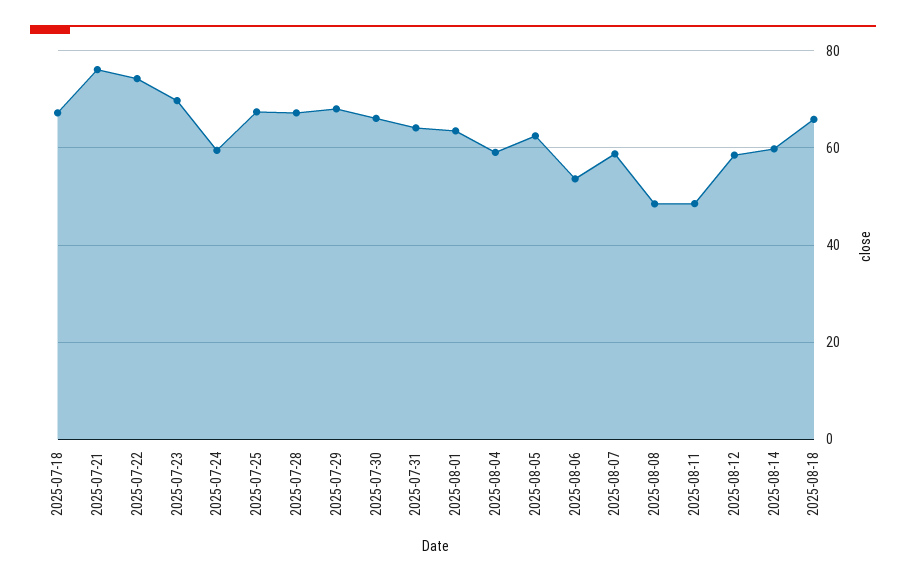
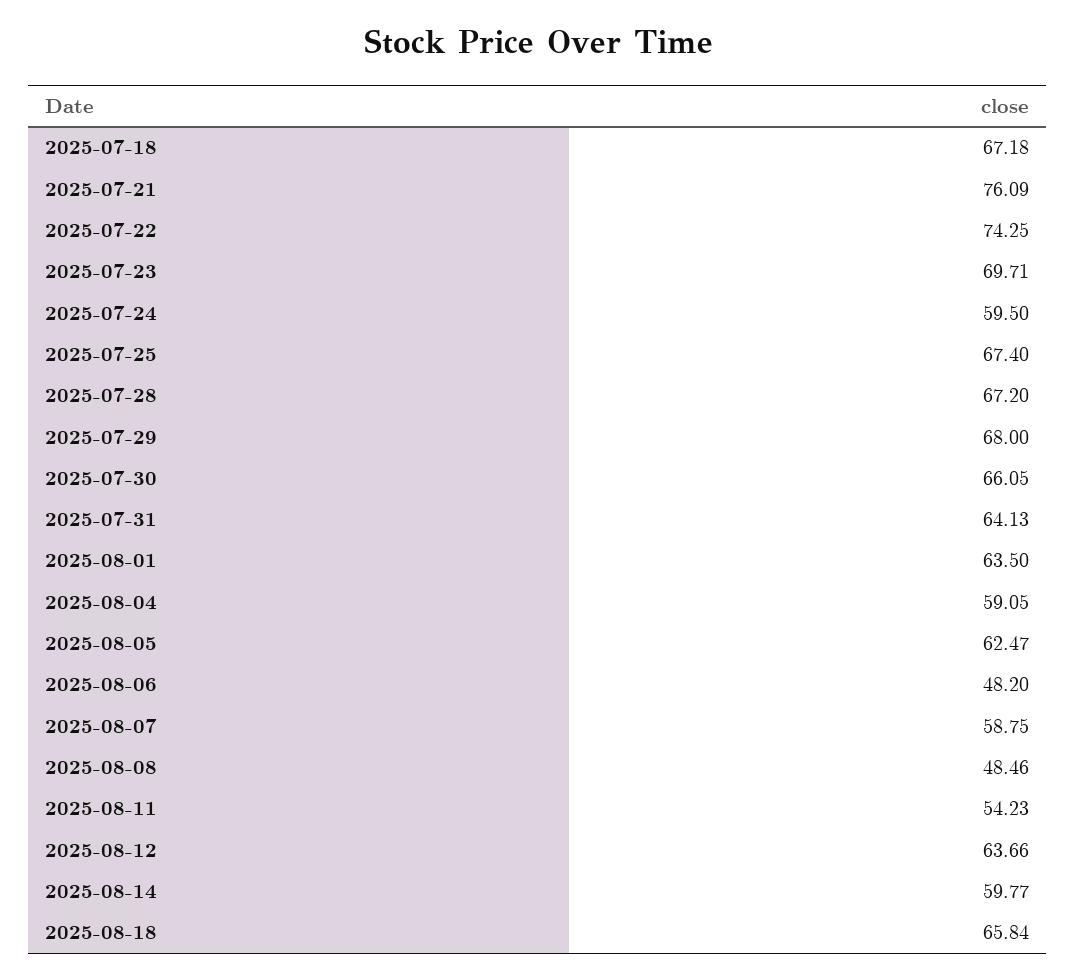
2025-08-06: 54 -> 48.2
2025-08-11: 48 -> 54.23
2025-08-12: 58 -> 63.66

